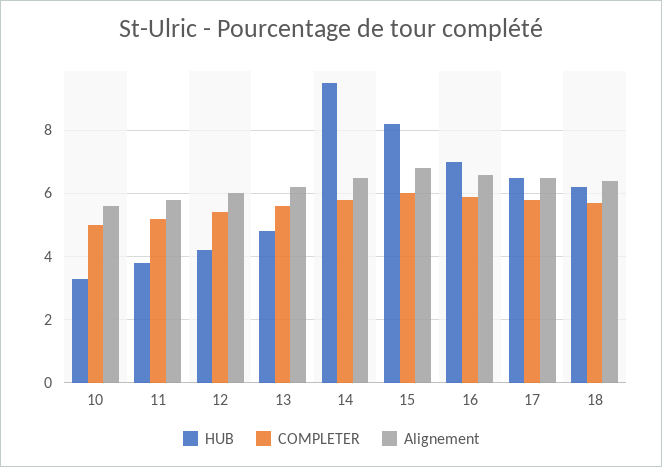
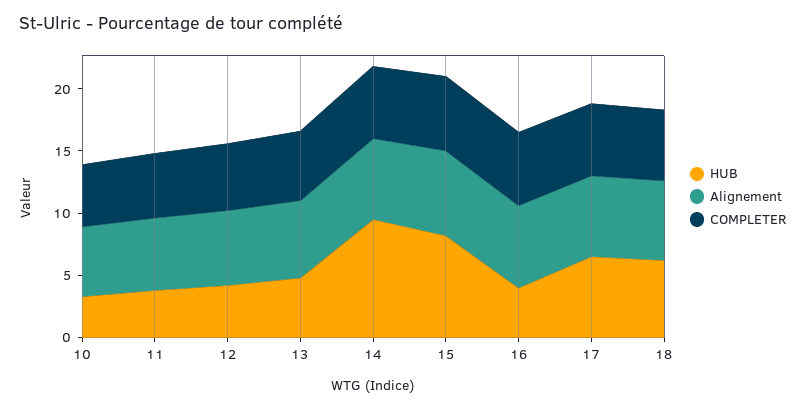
HUB, 16: 7 -> 4

